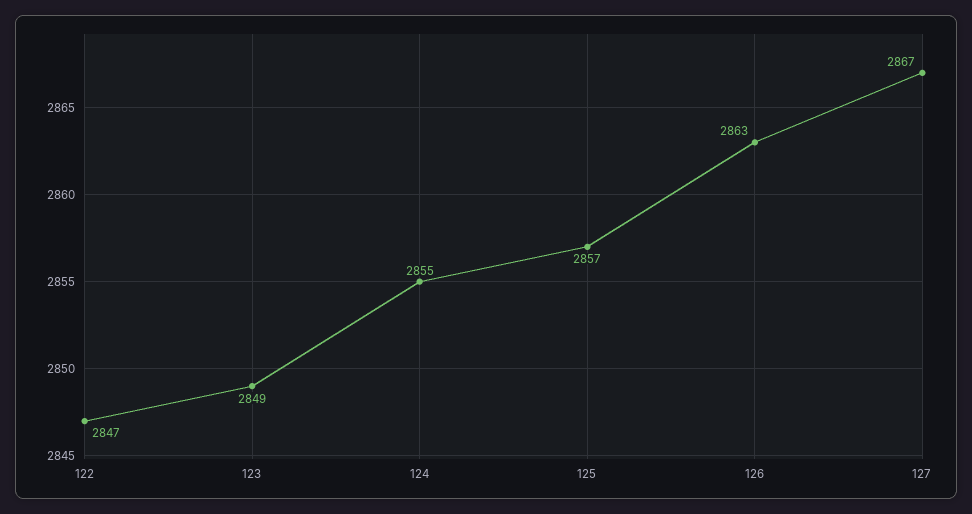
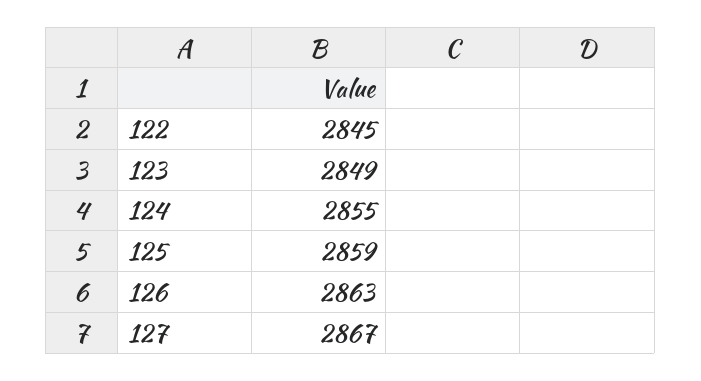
122: 2847 -> 2845
125: 2857 -> 2859

